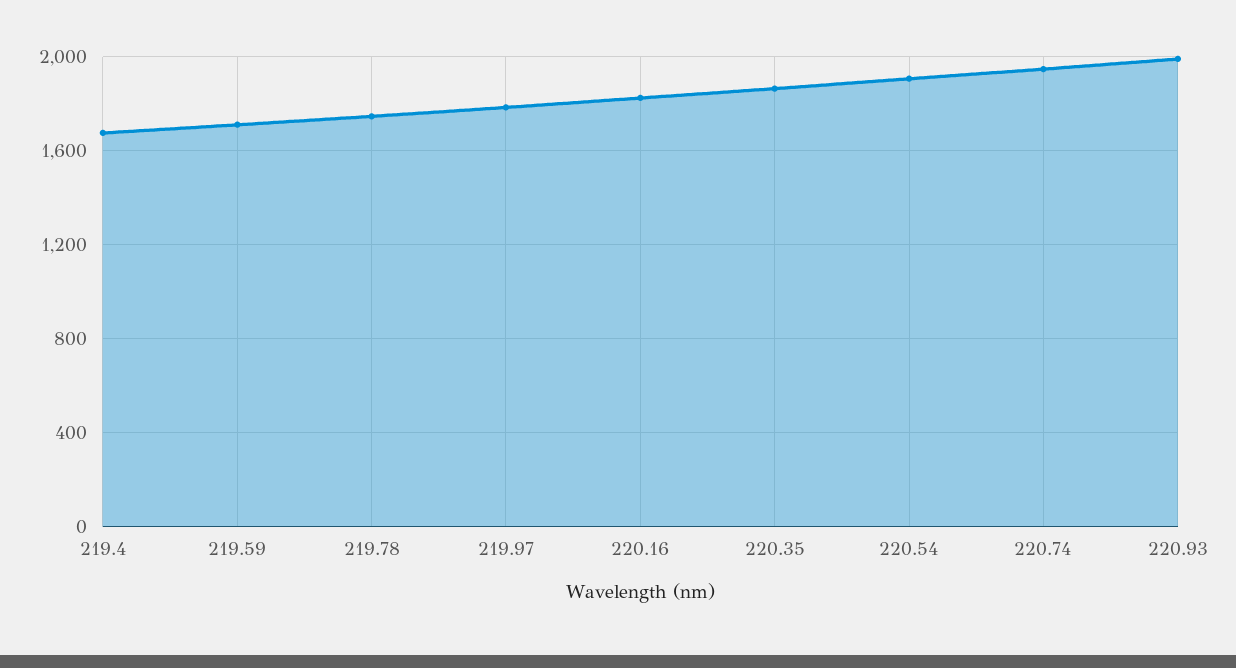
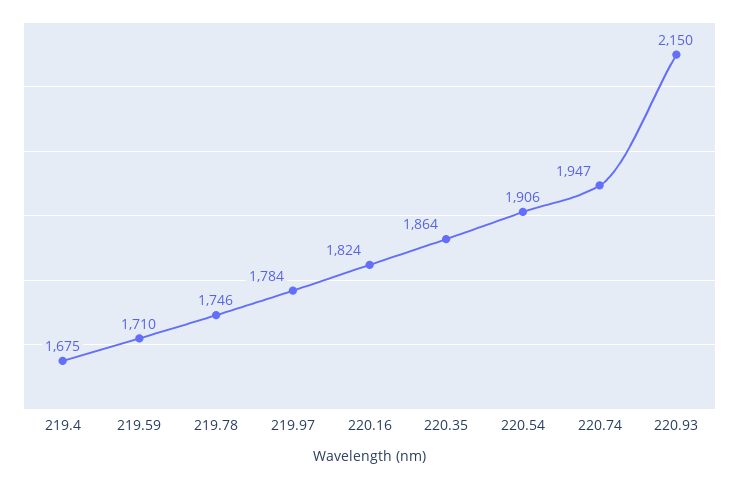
220.93: 2000 -> 2150

